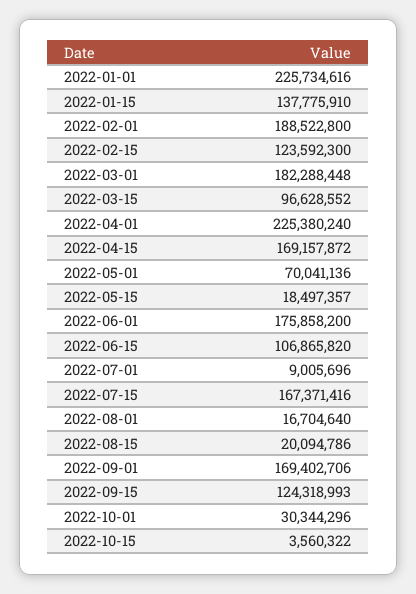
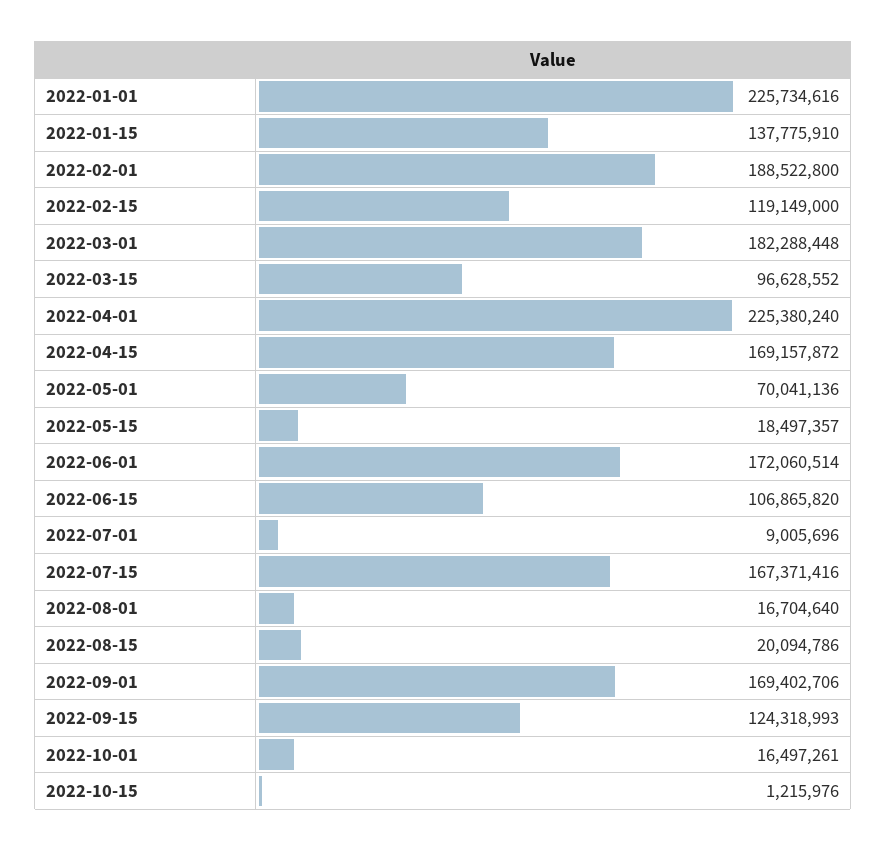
2022-02-15: 123592300 -> 119149000
2022-06-01: 175858200 -> 172060514
2022-10-01: 30344296 -> 16497261
2022-10-15: 3560322 -> 1215976

